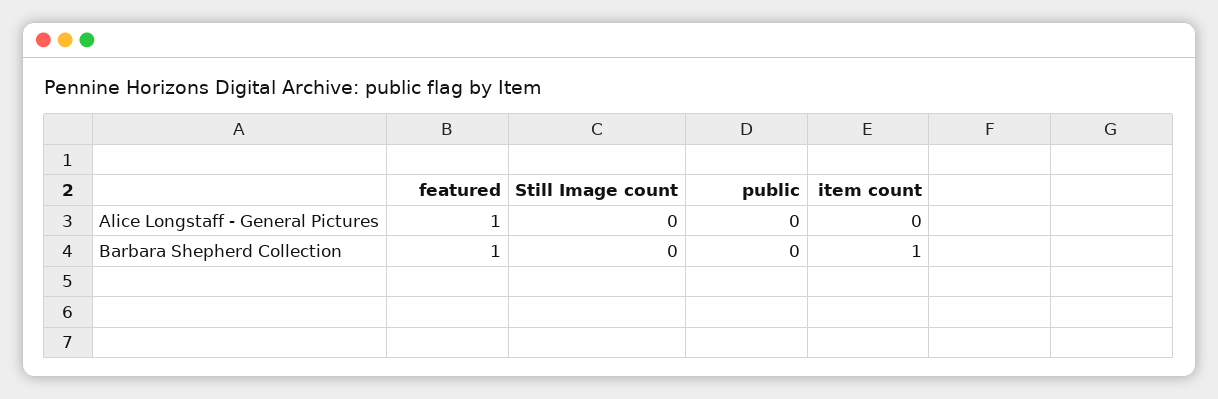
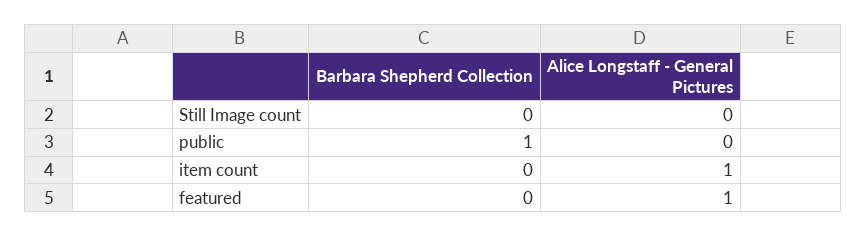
item count, Alice Longstaff - General Pictures: 0 -> 1
featured, Barbara Shepherd Collection: 1 -> 0
public, Barbara Shepherd Collection: 0 -> 1
item count, Barbara Shepherd Collection: 1 -> 0

